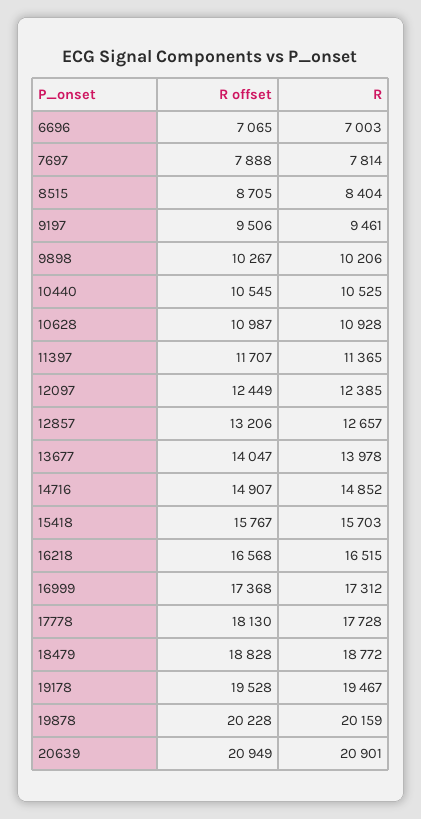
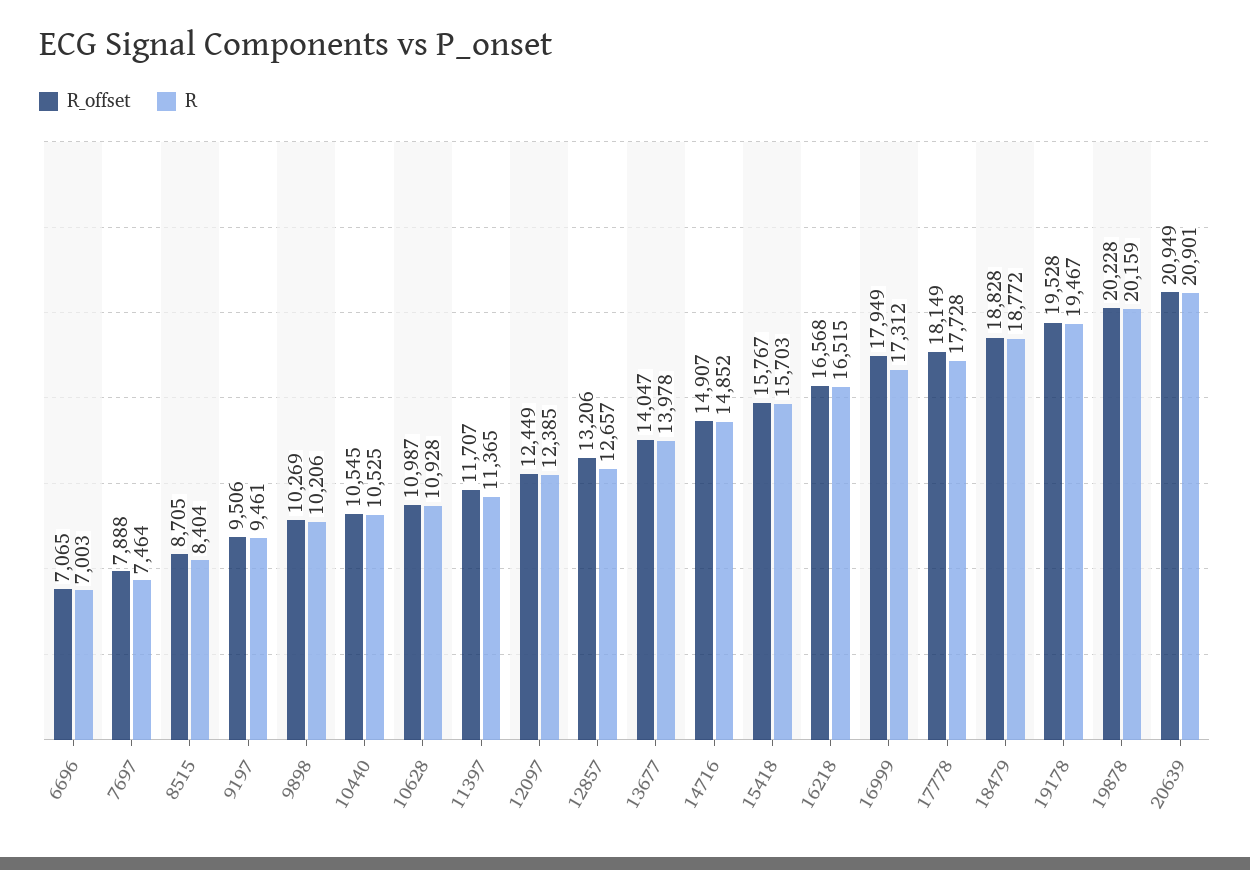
R, 7697: 7814 -> 7464
R offset, 9898: 10267 -> 10269
R offset, 16999: 17368 -> 17949
R offset, 17778: 18130 -> 18149

